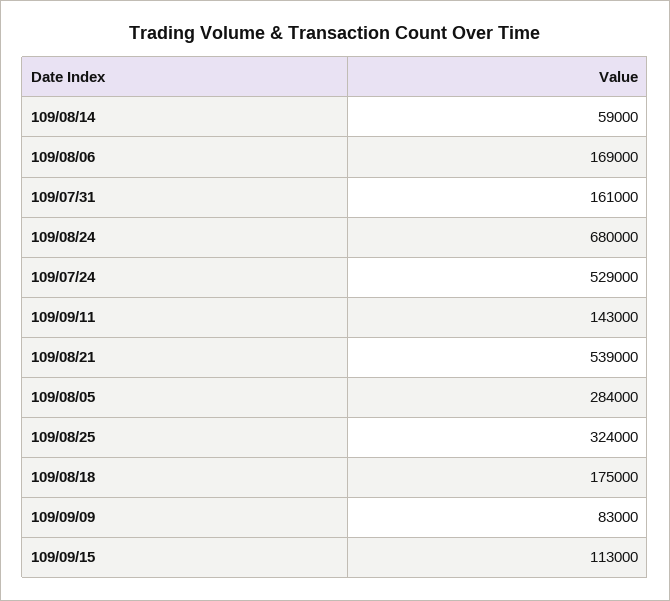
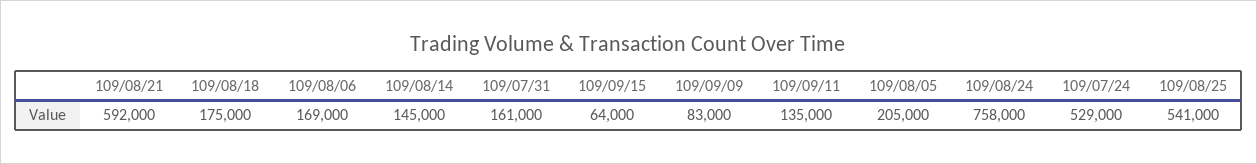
109/08/14: 59000 -> 145000
109/08/24: 680000 -> 758000
109/09/11: 143000 -> 135000
109/08/21: 539000 -> 592000
109/08/05: 284000 -> 205000
109/08/25: 324000 -> 541000
109/09/15: 113000 -> 64000

